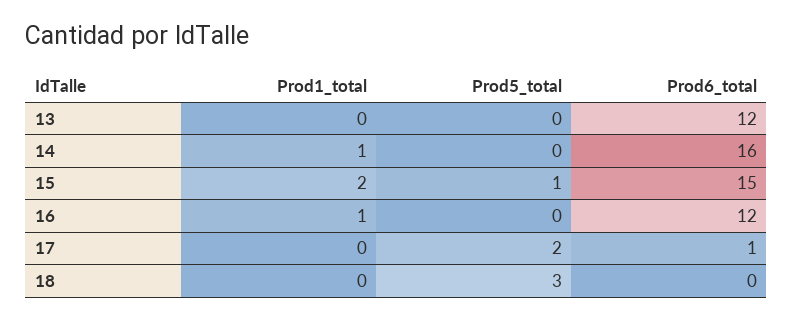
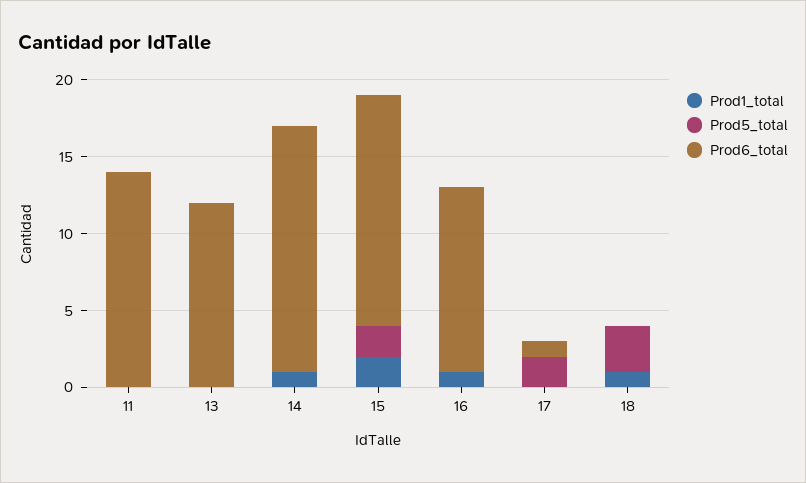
Prod5_total, 15: 1 -> 2
Prod1_total, 18: 0 -> 1
Prod1_total, 11: none -> 0
Prod5_total, 11: none -> 0
Prod6_total, 11: none -> 14

